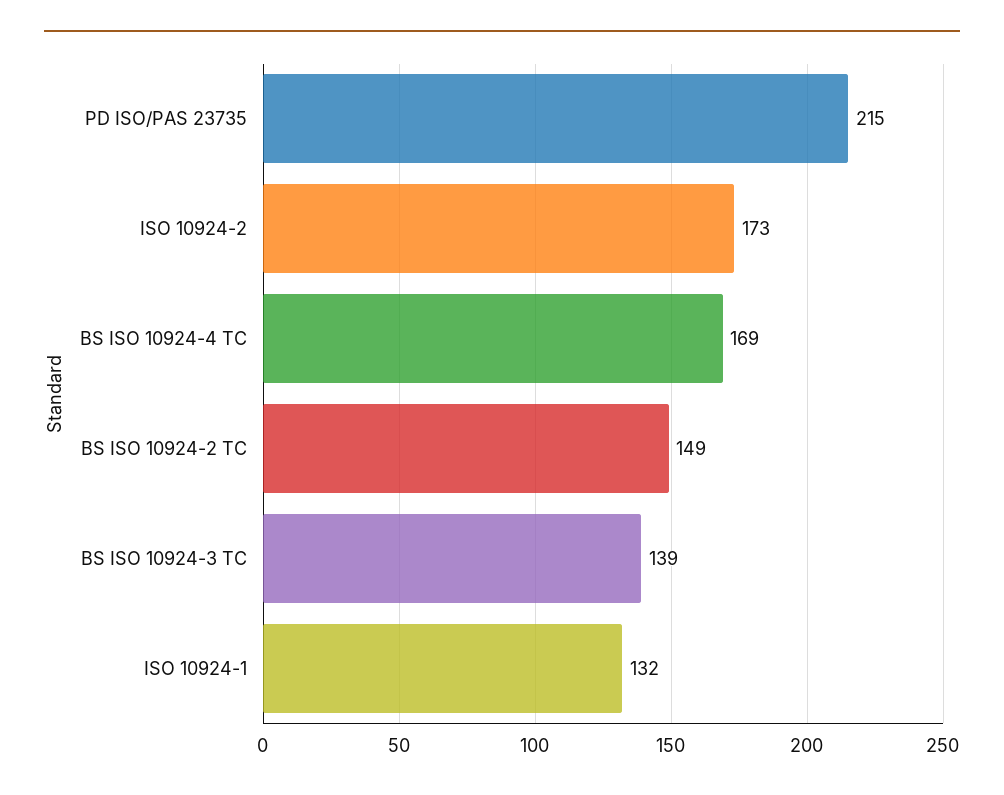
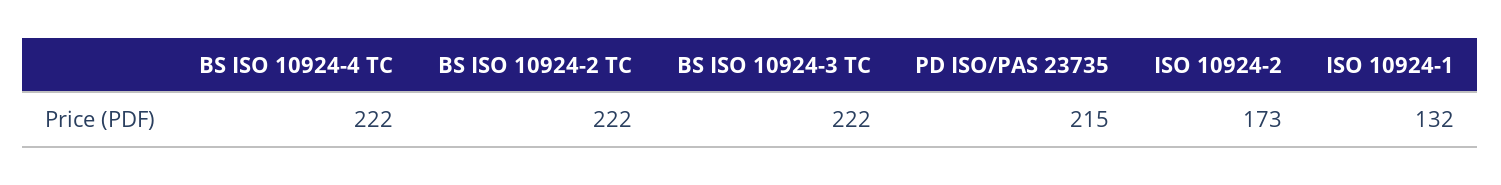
BS ISO 10924-4 TC: 169 -> 222
BS ISO 10924-2 TC: 149 -> 222
BS ISO 10924-3 TC: 139 -> 222

